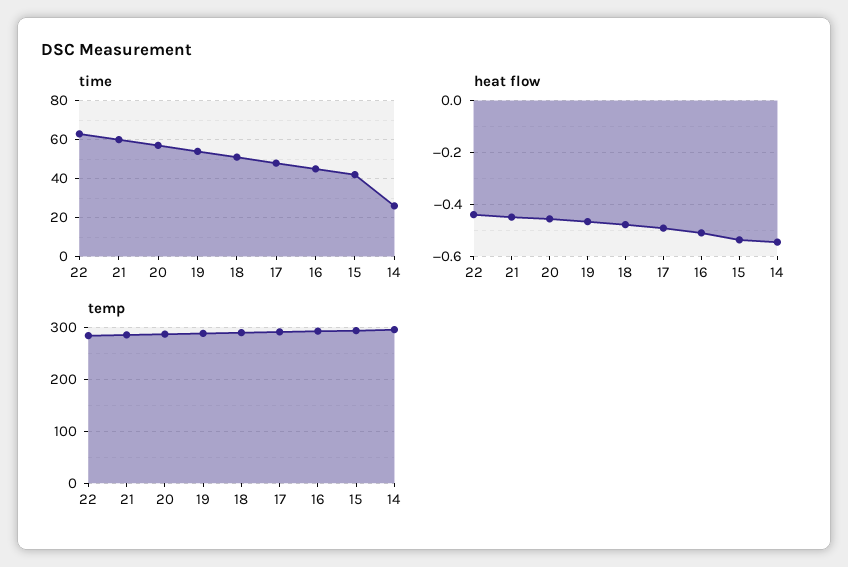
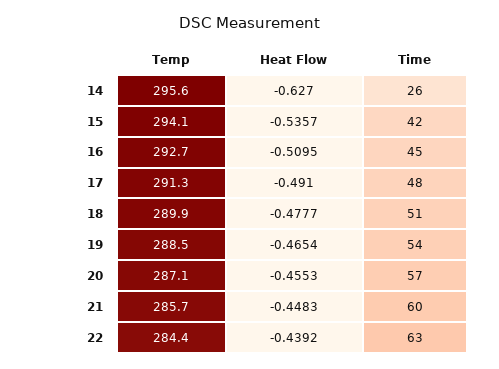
heat flow, 14: -0.55 -> -0.627

